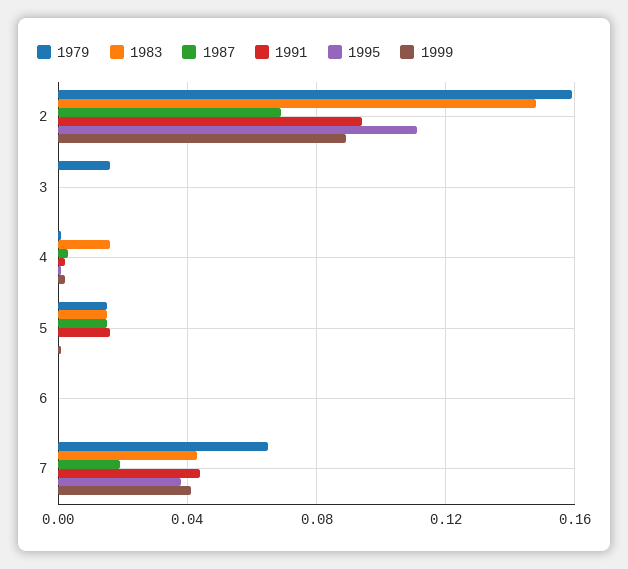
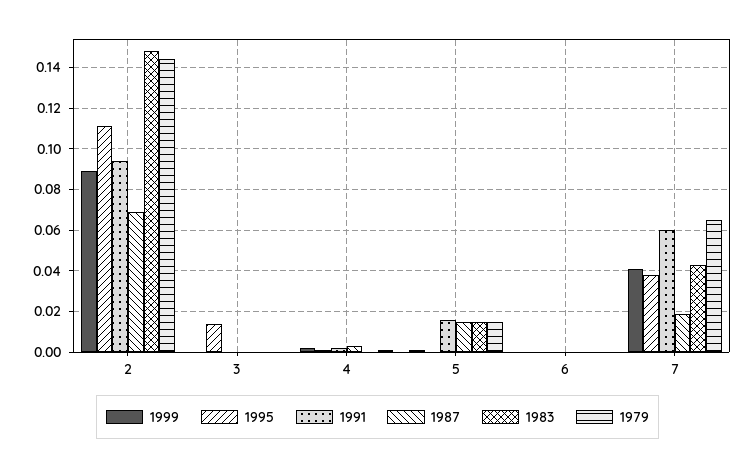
1979, 2: 0.16 -> 0.145
1979, 3: 0.015 -> 0
1995, 3: 0 -> 0.015
1983, 4: 0.015 -> 0
1991, 7: 0.045 -> 0.06

